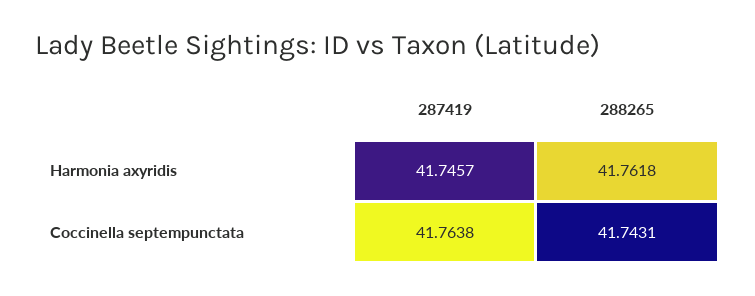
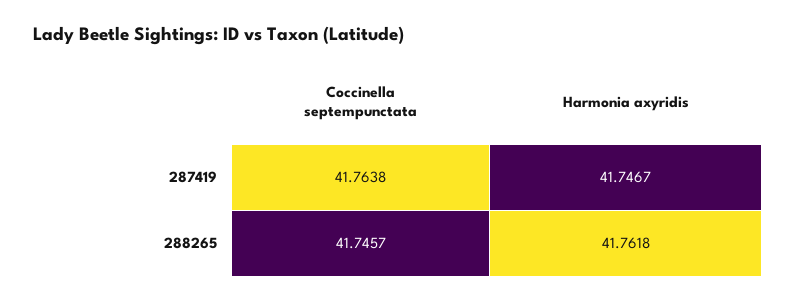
287419, Harmonia axyridis: 41.7457 -> 41.7467
288265, Coccinella septempunctata: 41.7431 -> 41.7457

